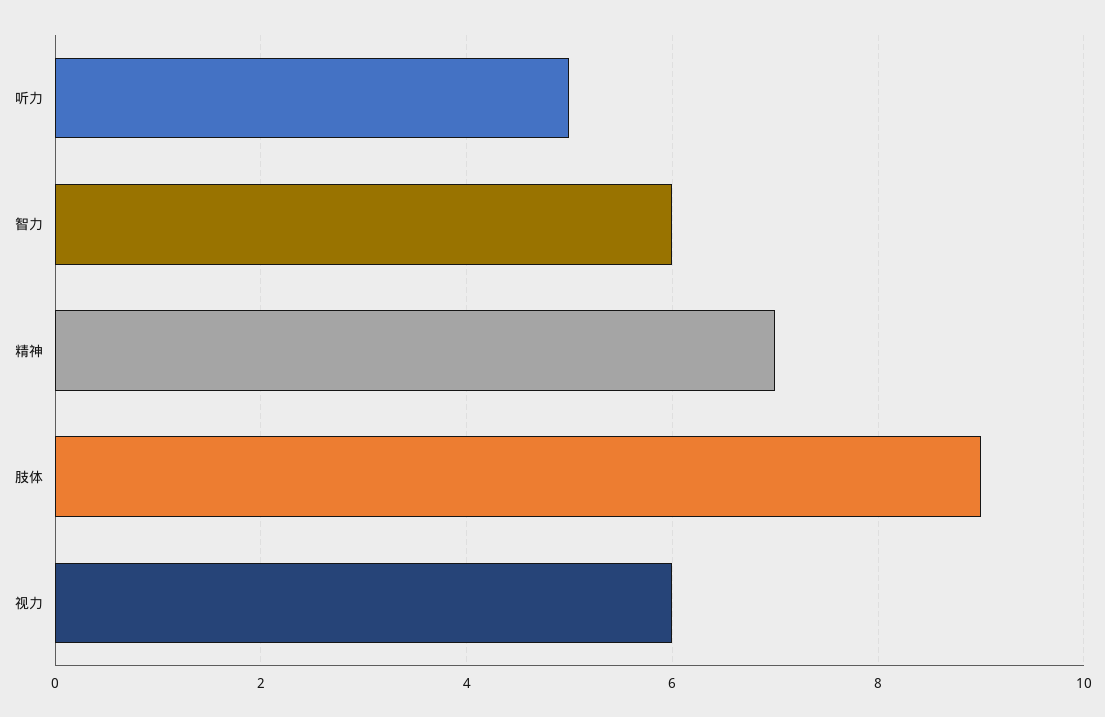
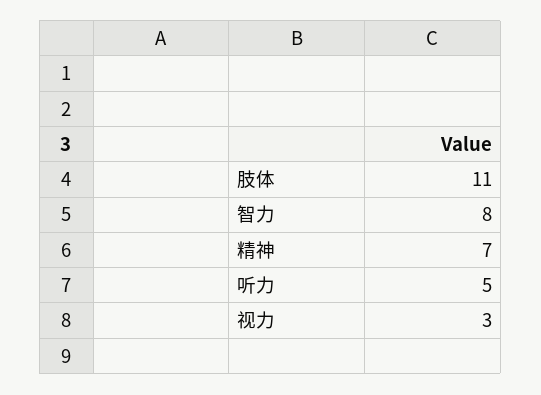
智力: 6 -> 8
肢体: 9 -> 11
视力: 6 -> 3

